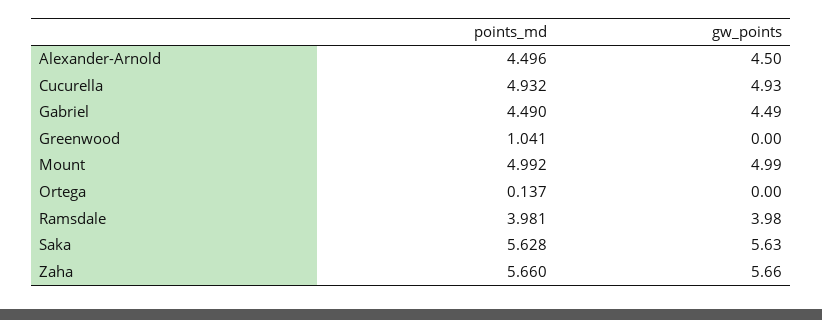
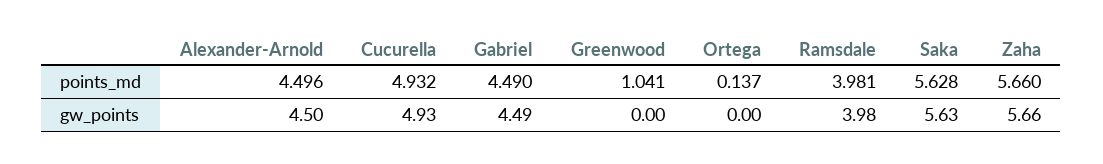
points_md, Mount: 4.992 -> none
gw_points, Mount: 4.99 -> none

